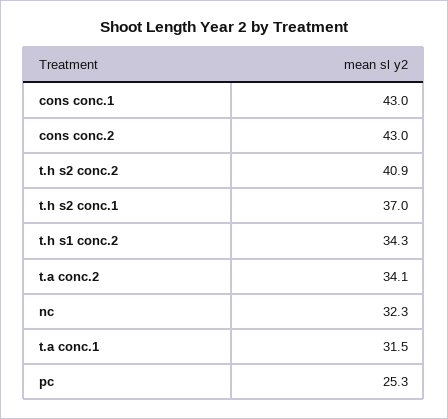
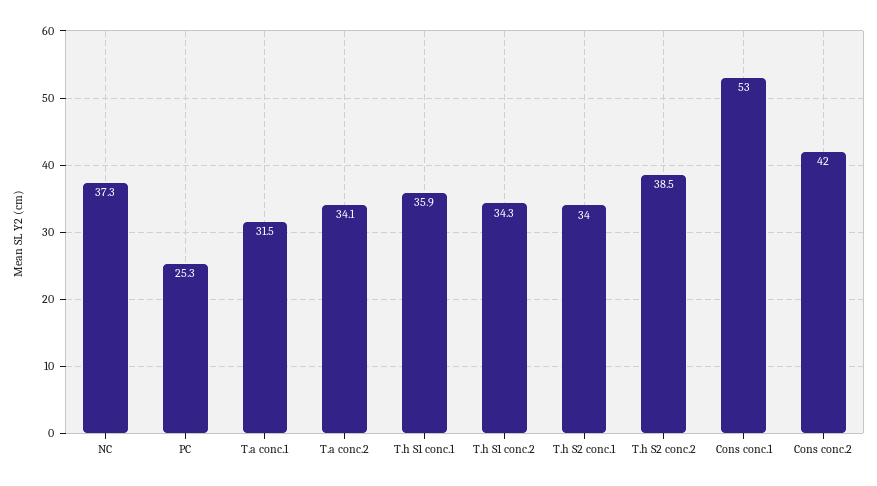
cons conc.1: 43 -> 53
cons conc.2: 43 -> 42
t.h s2 conc.2: 40.9 -> 38.5
t.h s2 conc.1: 37 -> 34
nc: 32.3 -> 37.3
T.h S1 conc.1: none -> 35.9

